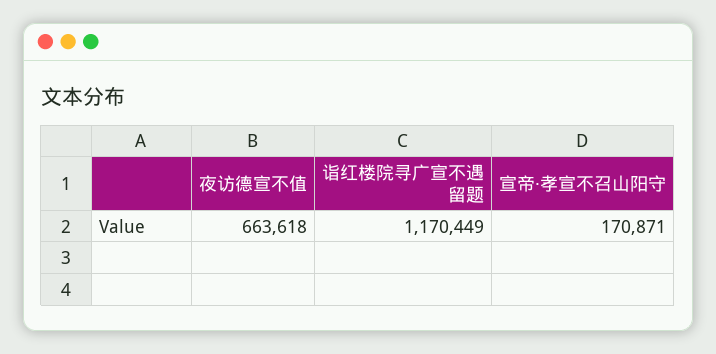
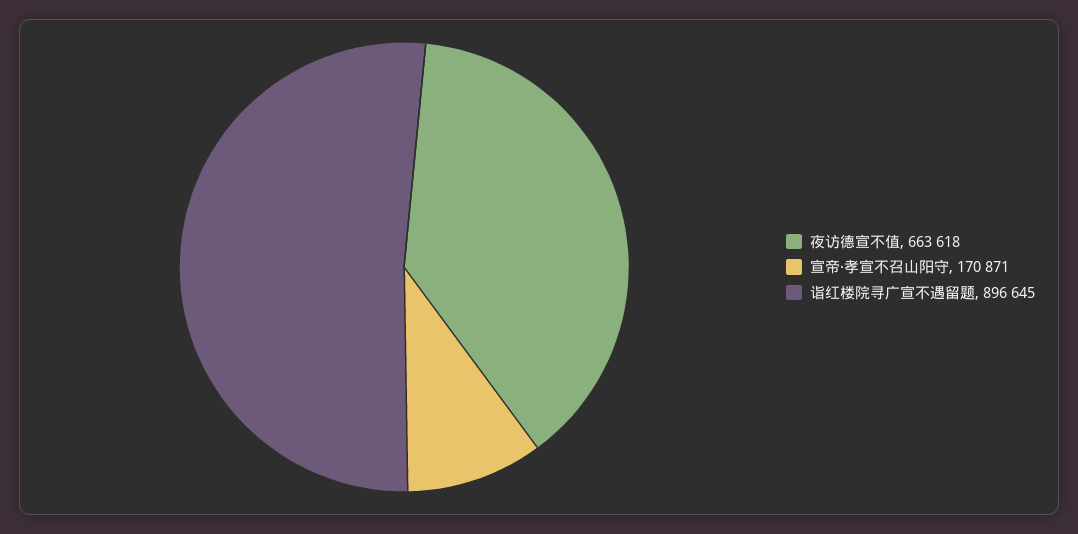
诣红楼院寻广宣不遇留题: 1170449 -> 896645

